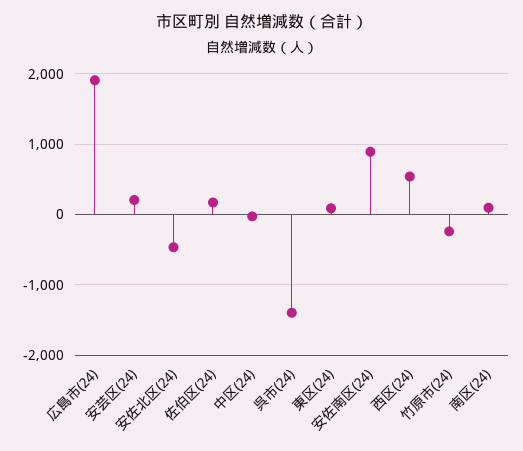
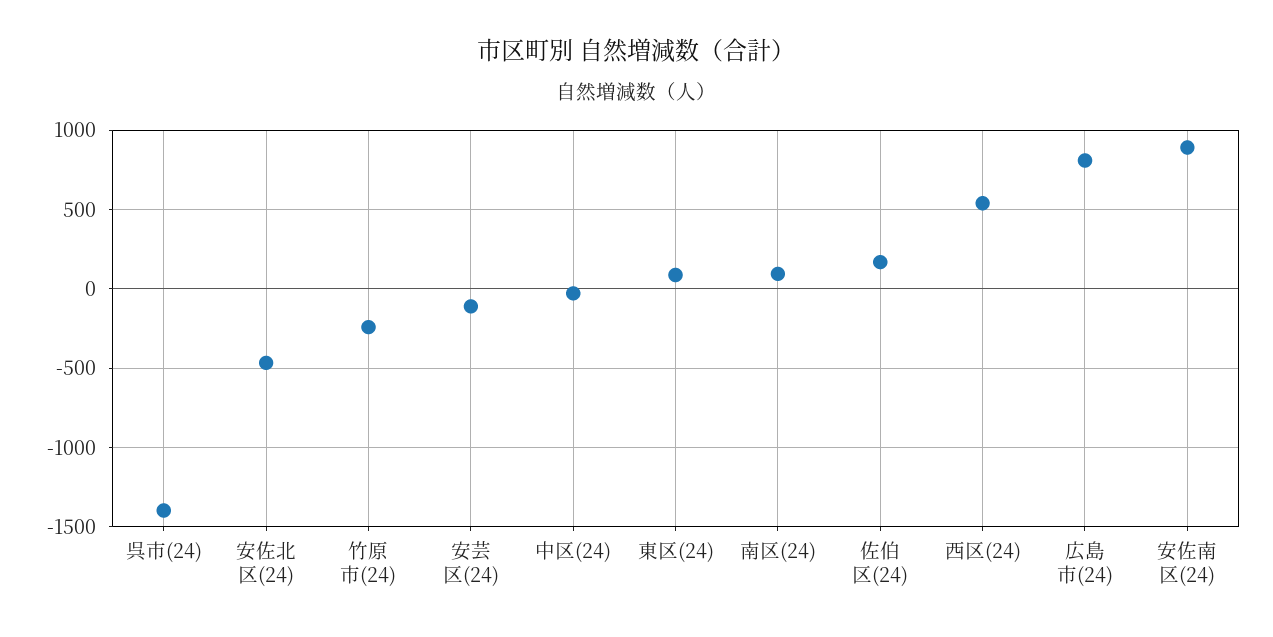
広島市(24): 1900 -> 800
安芸区(24): 200 -> -100

